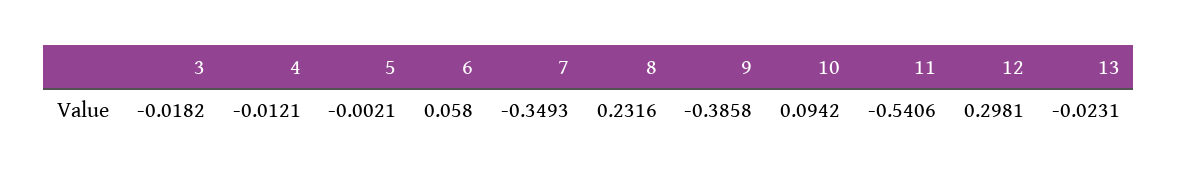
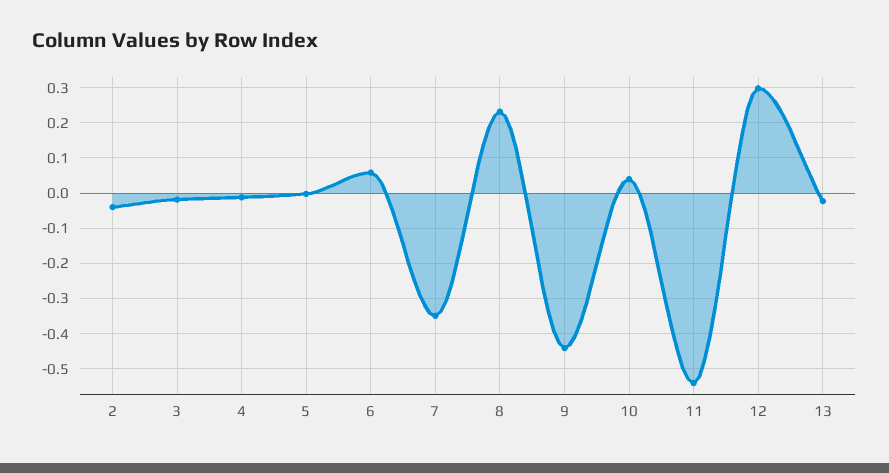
9: -0.3858 -> -0.44
10: 0.0942 -> 0.04
2: none -> -0.04

